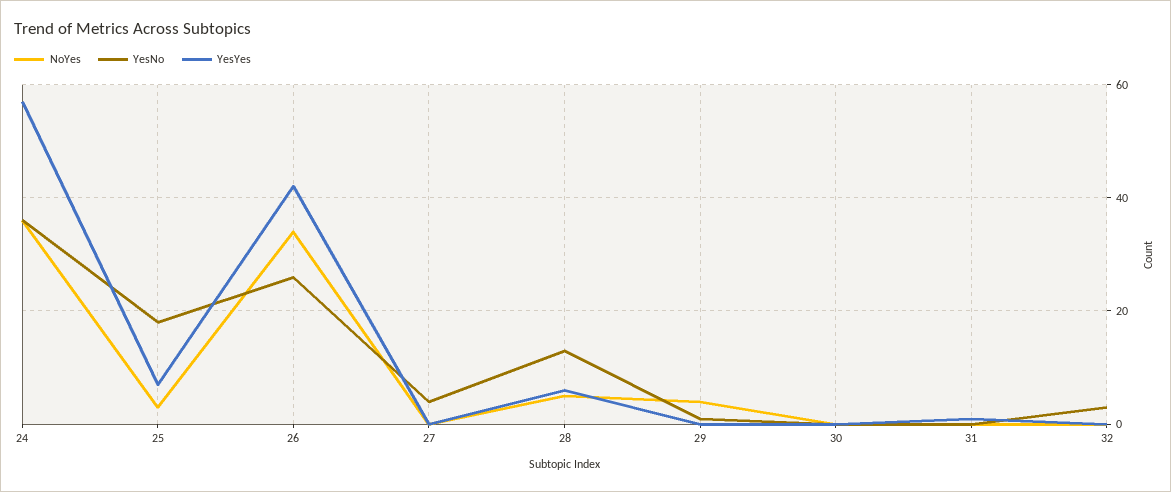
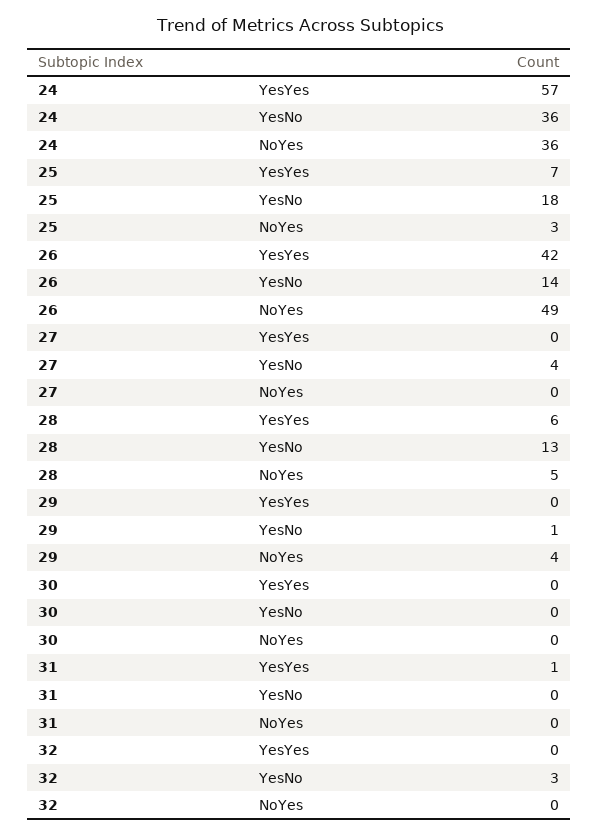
NoYes, 26: 35 -> 49
YesNo, 26: 25 -> 14

